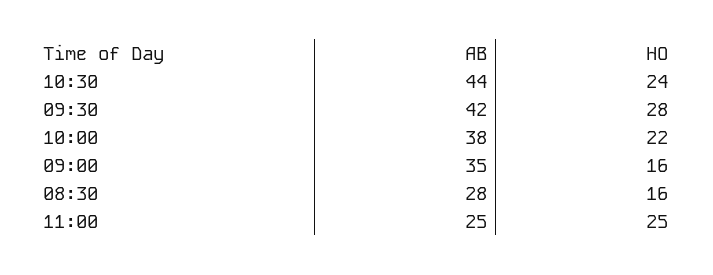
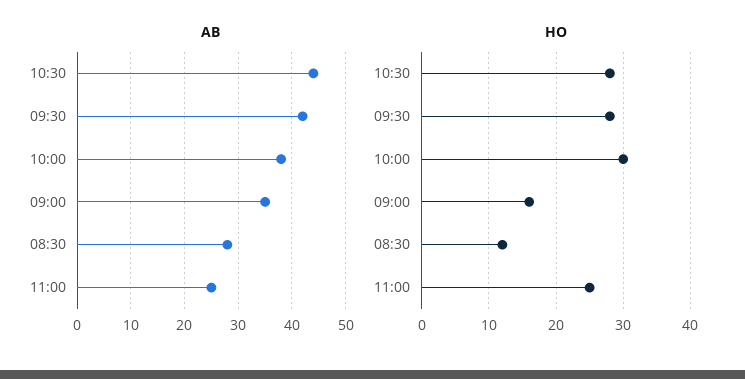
HO, 10:30: 24 -> 28
HO, 10:00: 22 -> 30
HO, 08:30: 16 -> 12

